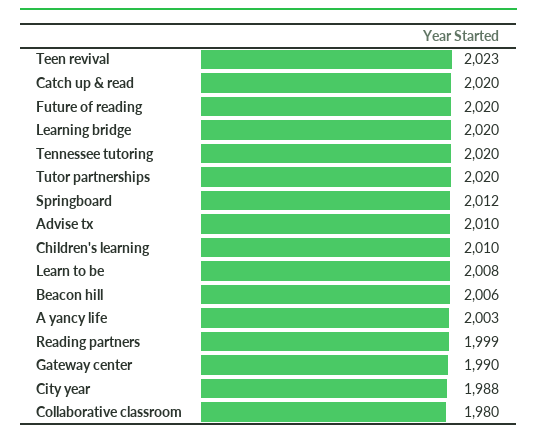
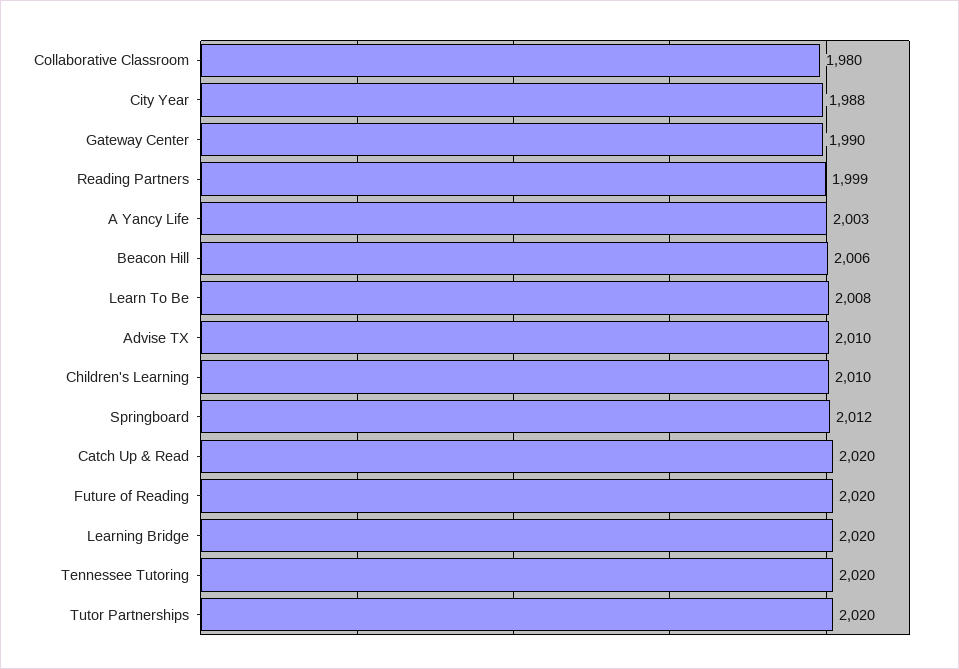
Teen revival: 2023 -> none

